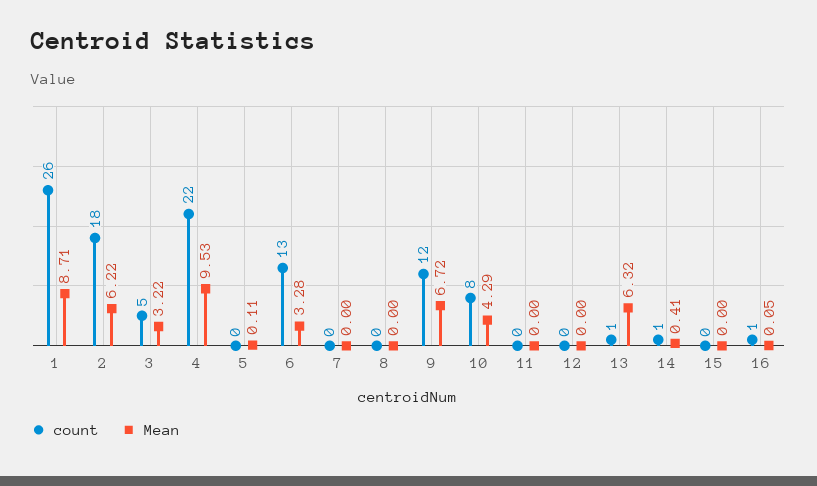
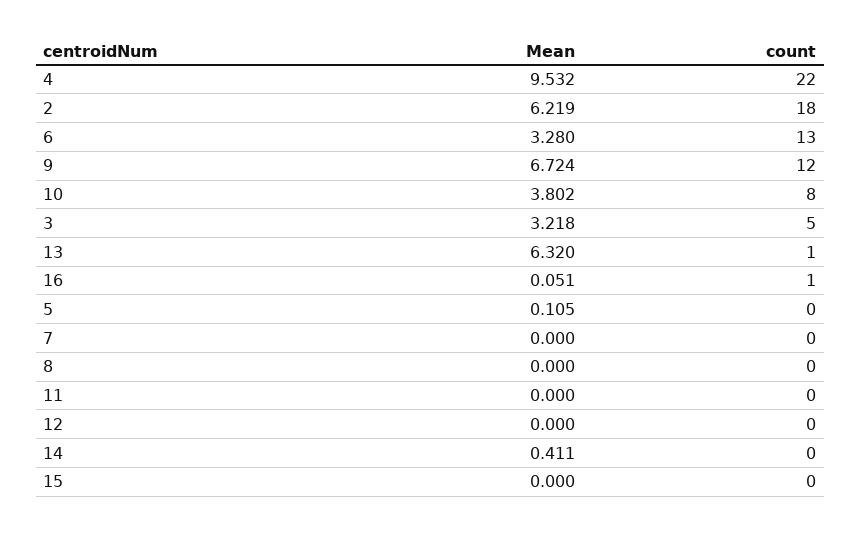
count, 1: 26 -> none
Mean, 1: 8.71 -> none
Mean, 10: 4.29 -> 3.802
count, 14: 1 -> 0

